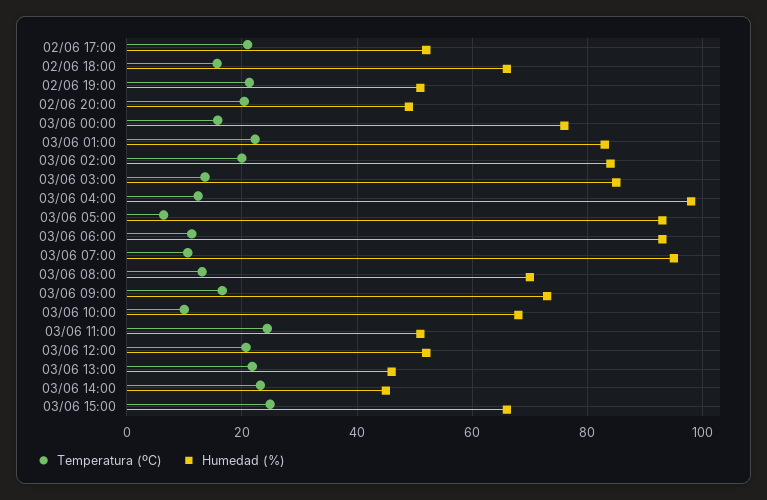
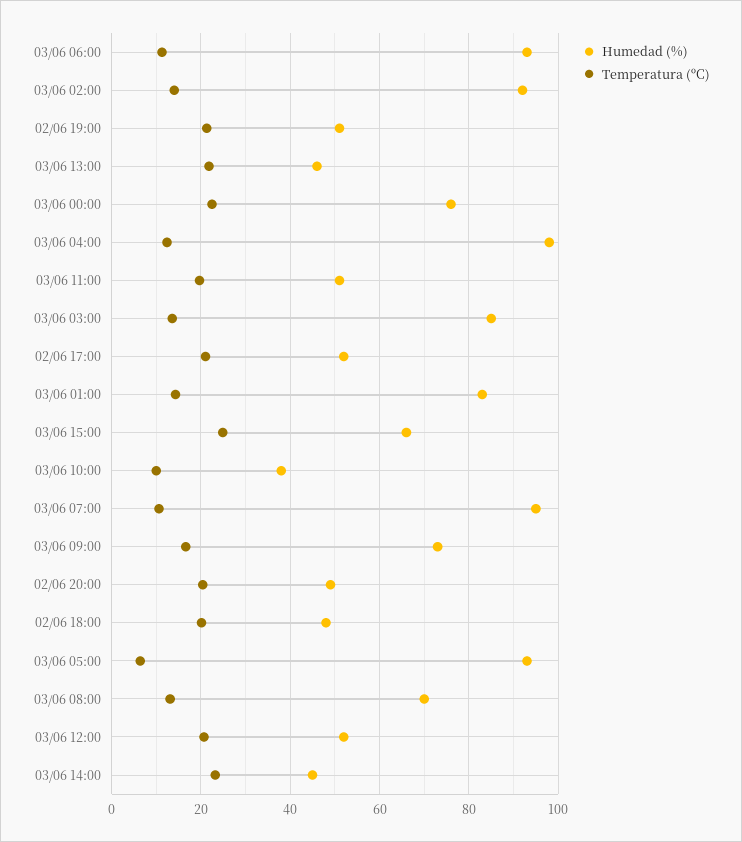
Temperatura (ºC), 02/06 18:00: 16 -> 20
Humedad (%), 02/06 18:00: 66 -> 48
Temperatura (ºC), 03/06 00:00: 16 -> 22
Temperatura (ºC), 03/06 01:00: 22 -> 14
Temperatura (ºC), 03/06 02:00: 20 -> 14
Humedad (%), 03/06 02:00: 84 -> 92
Humedad (%), 03/06 10:00: 68 -> 38
Temperatura (ºC), 03/06 11:00: 24 -> 20

